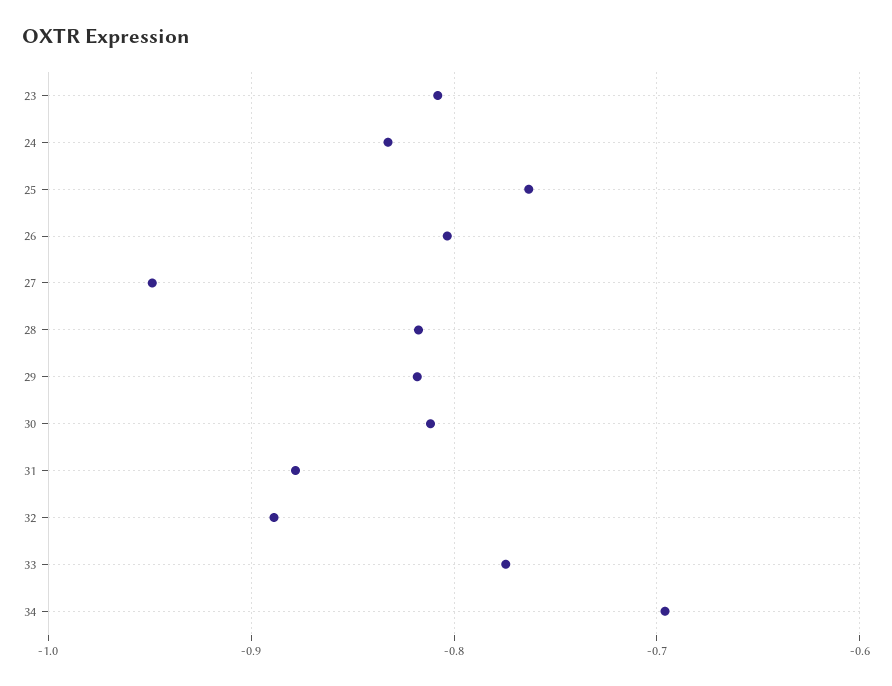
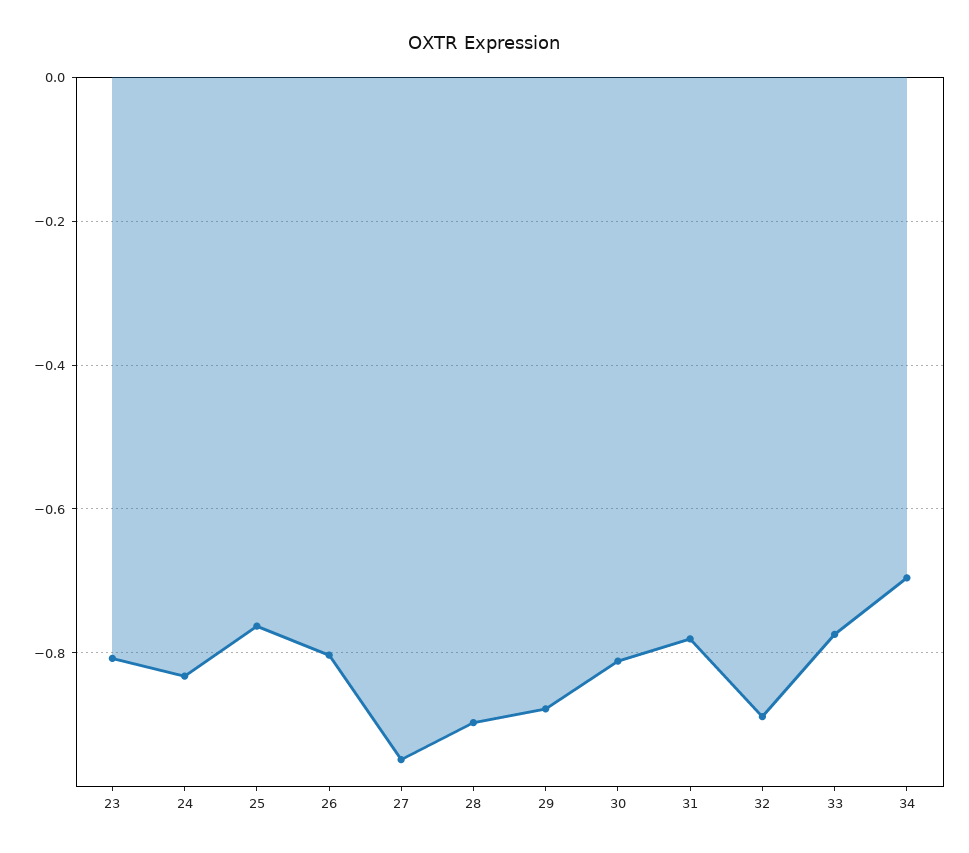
28: -0.82 -> -0.9
29: -0.82 -> -0.88
31: -0.88 -> -0.78

